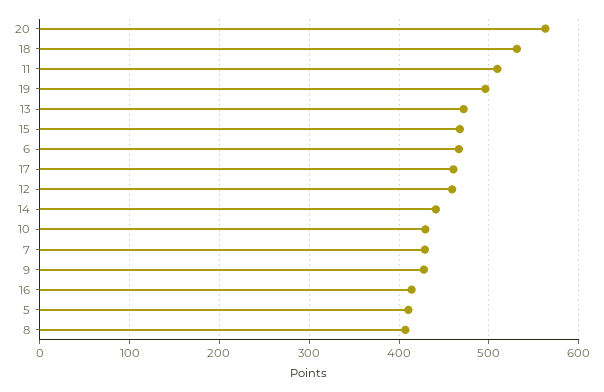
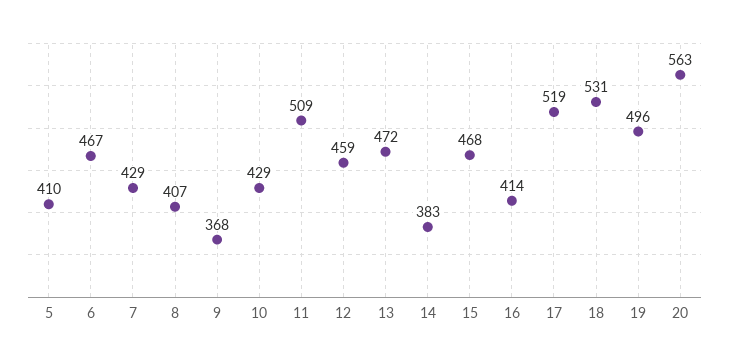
17: 460 -> 519
14: 440 -> 383
9: 430 -> 368

